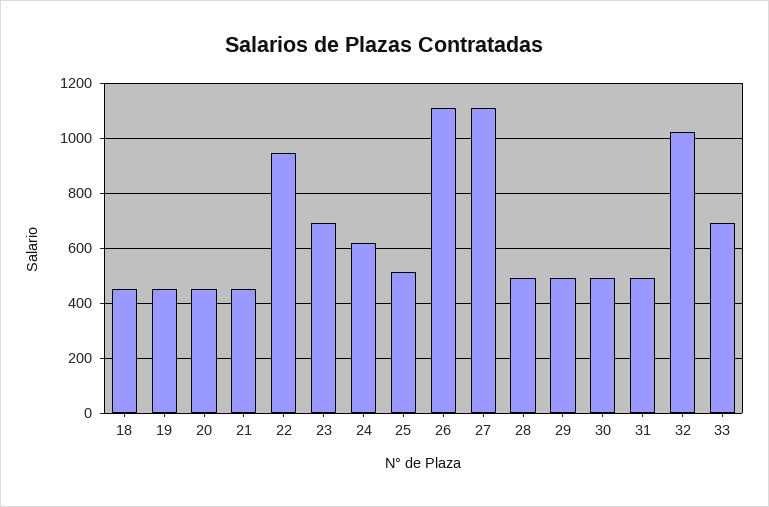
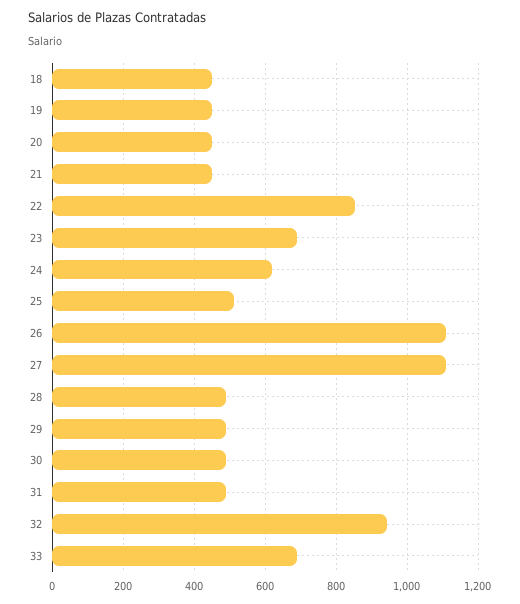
22: 950 -> 860
32: 1025 -> 940

